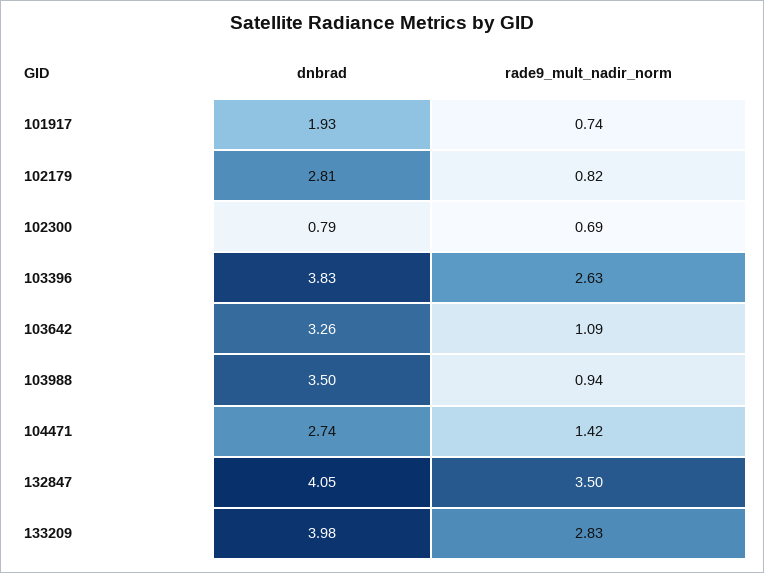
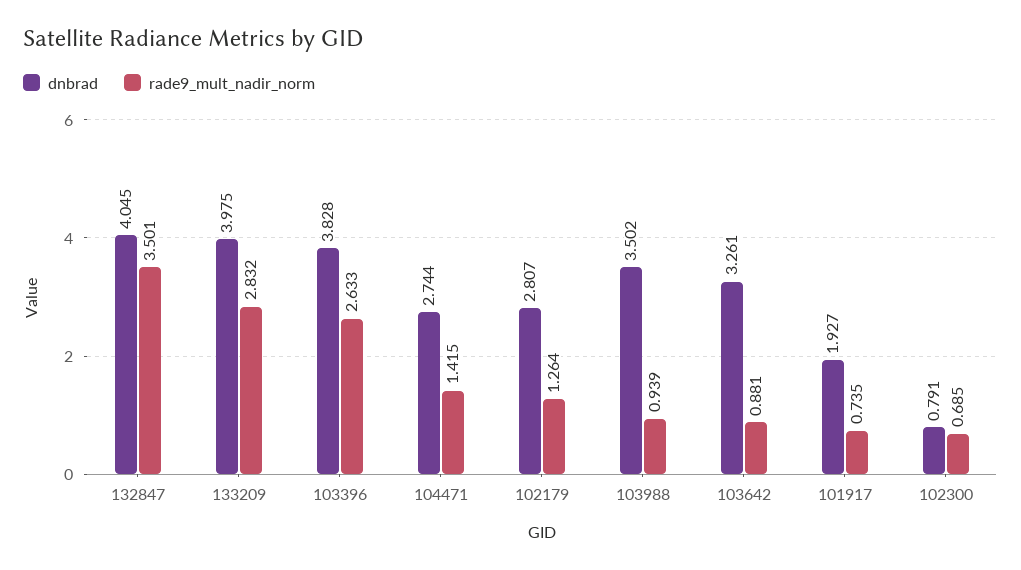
rade9_mult_nadir_norm, 102179: 0.82 -> 1.264
rade9_mult_nadir_norm, 103642: 1.09 -> 0.881

